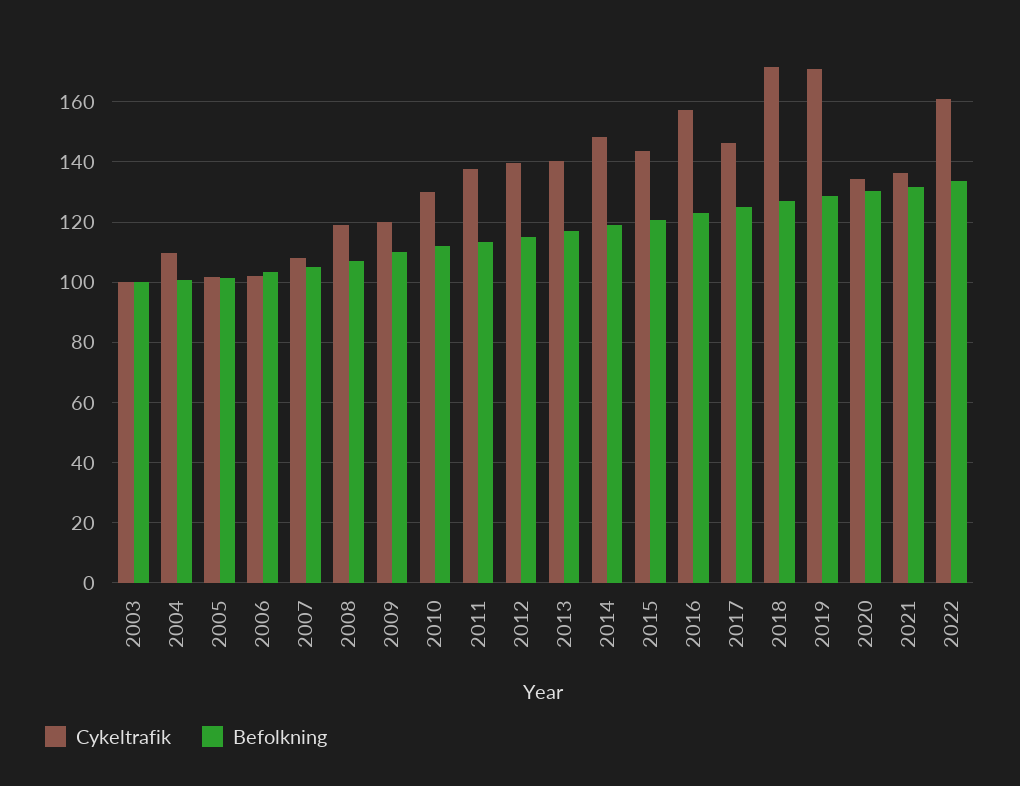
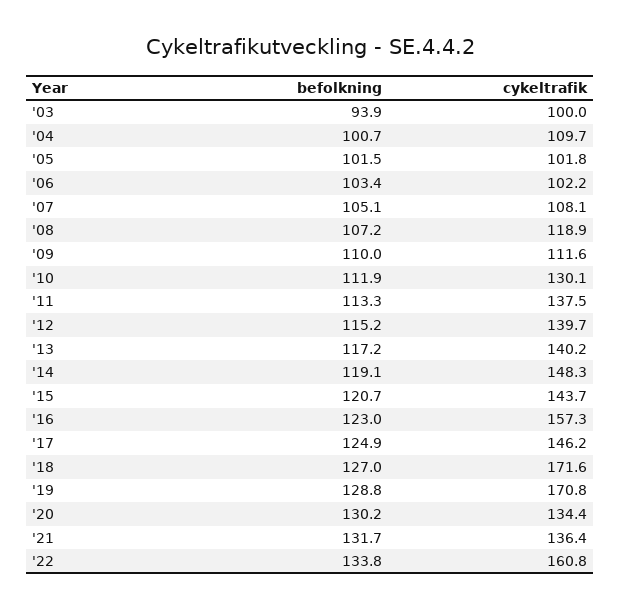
Befolkning, 2003: 100 -> 93.9
Cykeltrafik, 2009: 120 -> 111.6

